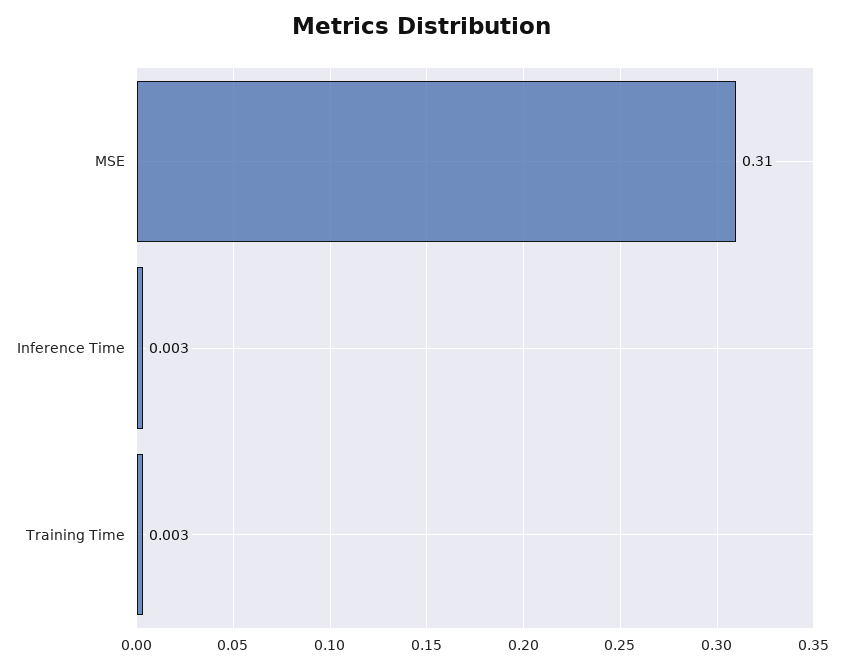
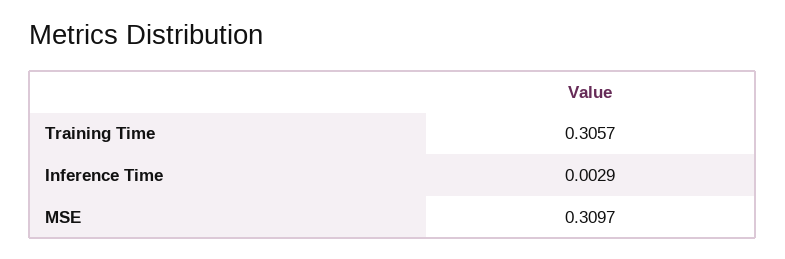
Training Time: 0.003 -> 0.3057

